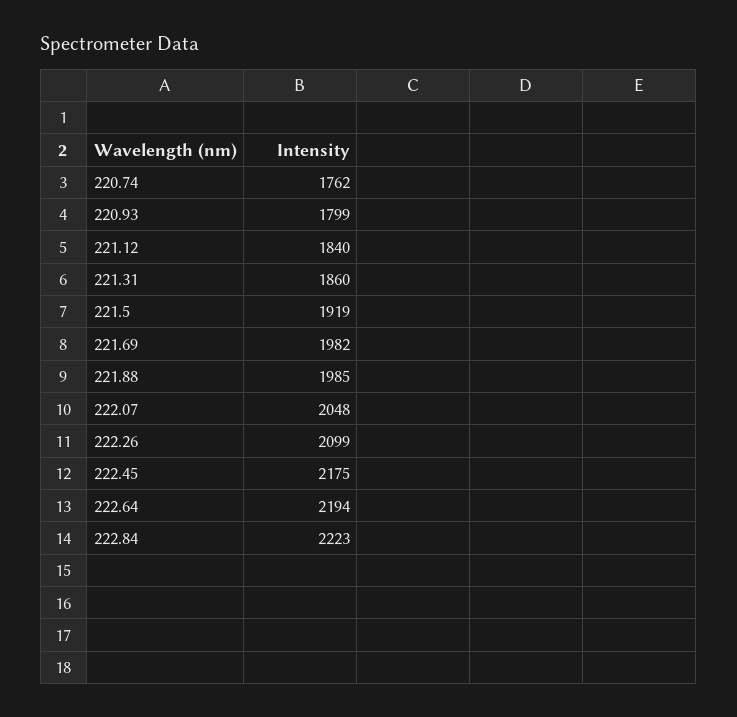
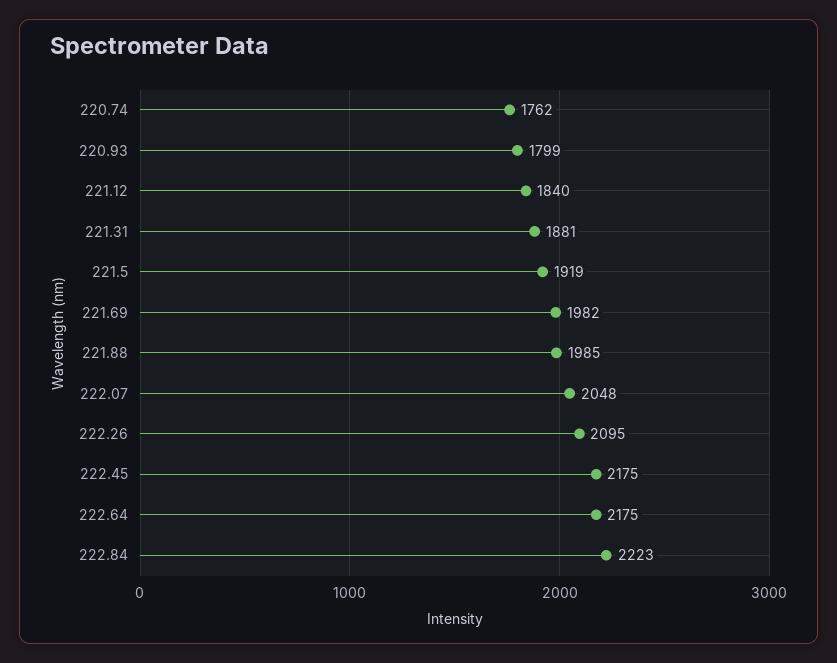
221.31: 1860 -> 1881
222.26: 2099 -> 2095
222.64: 2194 -> 2175

